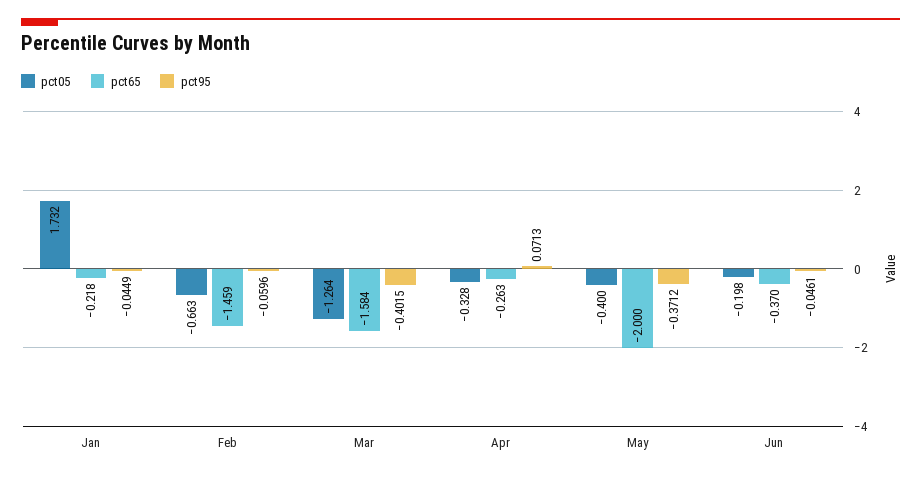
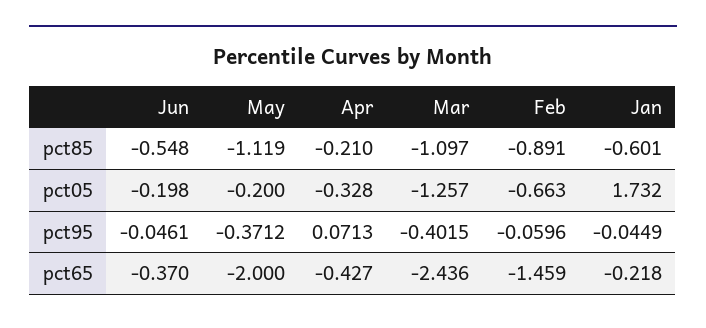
pct05, Mar: -1.264 -> -1.257
pct65, Mar: -1.584 -> -2.436
pct65, Apr: -0.263 -> -0.427
pct05, May: -0.4 -> -0.2
pct85, Jun: none -> -0.548
pct85, May: none -> -1.119
pct85, Apr: none -> -0.21
pct85, Mar: none -> -1.097
pct85, Feb: none -> -0.891
pct85, Jan: none -> -0.601

